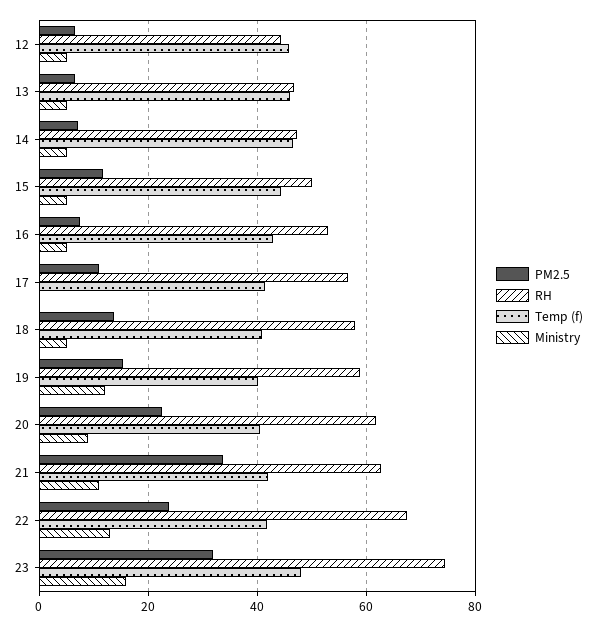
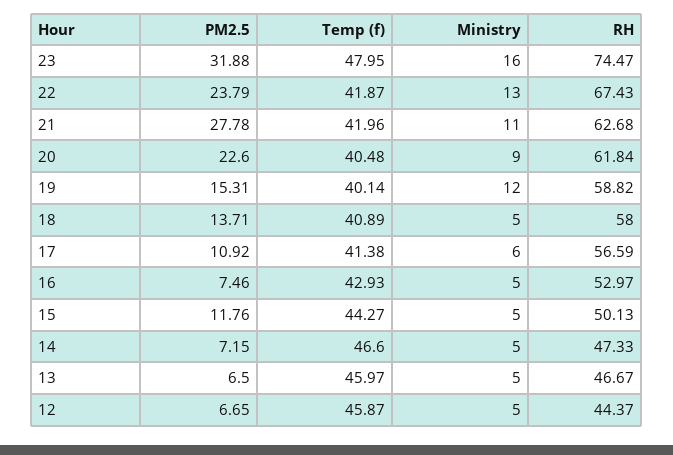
Ministry, 17: 0 -> 6
PM2.5, 21: 34 -> 27.78

